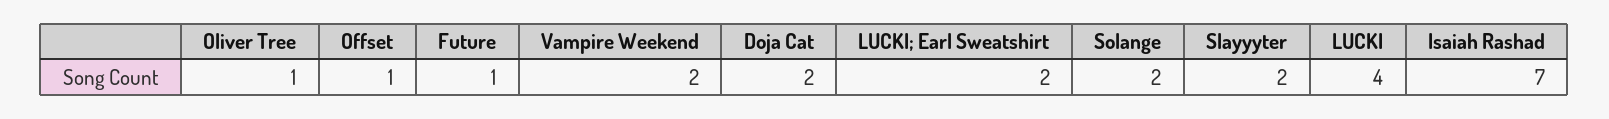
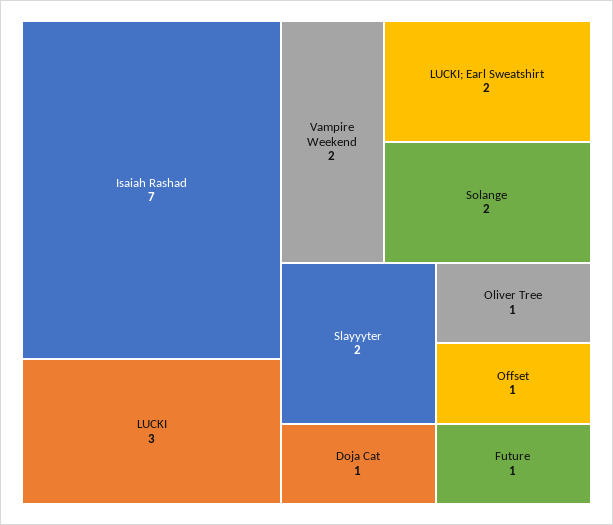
Doja Cat: 2 -> 1
LUCKI: 4 -> 3

